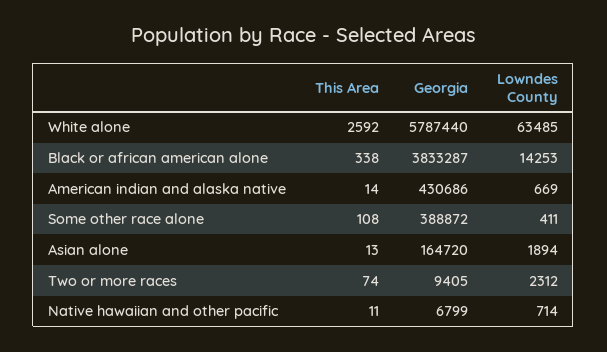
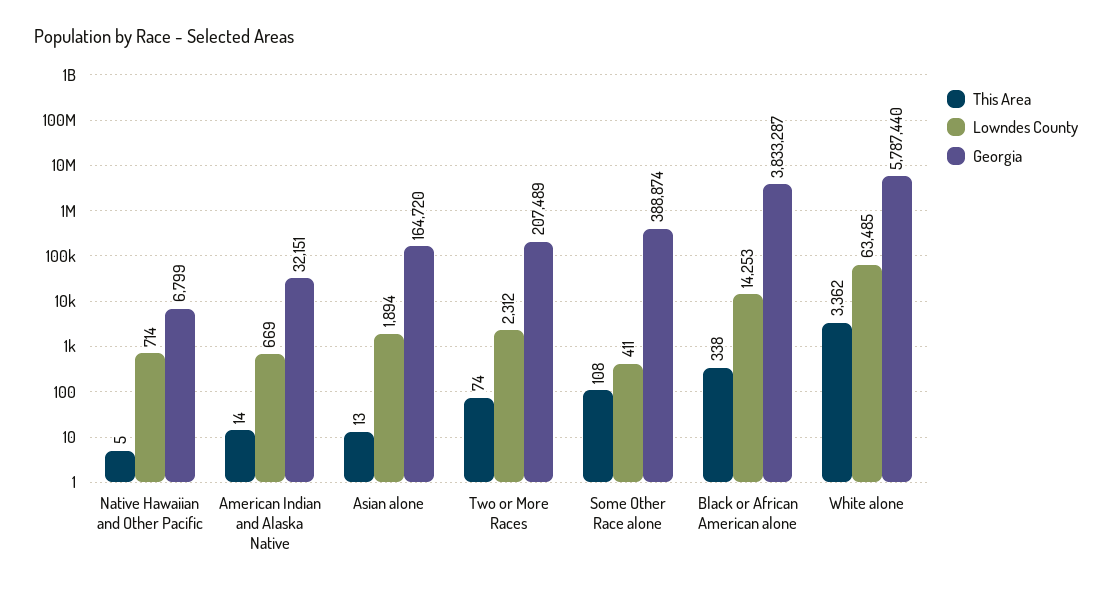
This Area, White alone: 2592 -> 3362
Georgia, American indian and alaska native: 430686 -> 32151
Georgia, Some other race alone: 388872 -> 388874
Georgia, Two or more races: 9405 -> 207489
This Area, Native hawaiian and other pacific: 11 -> 5

